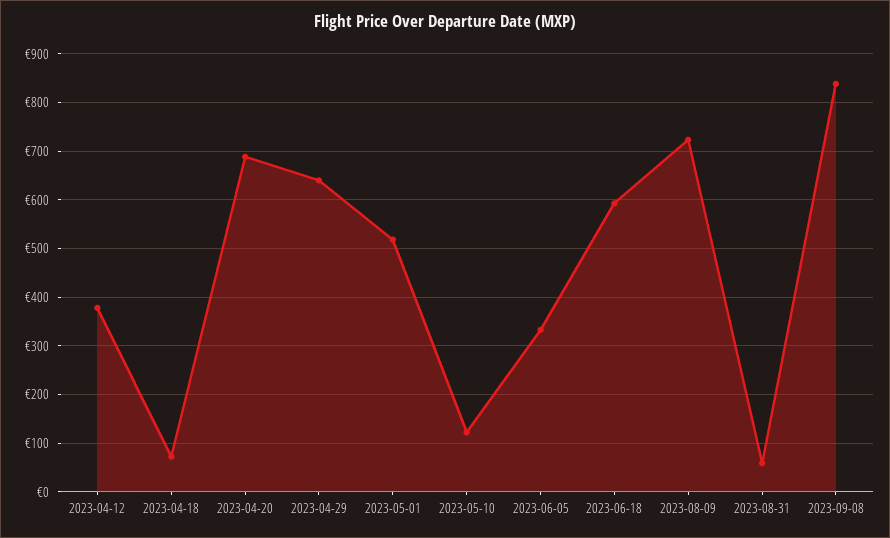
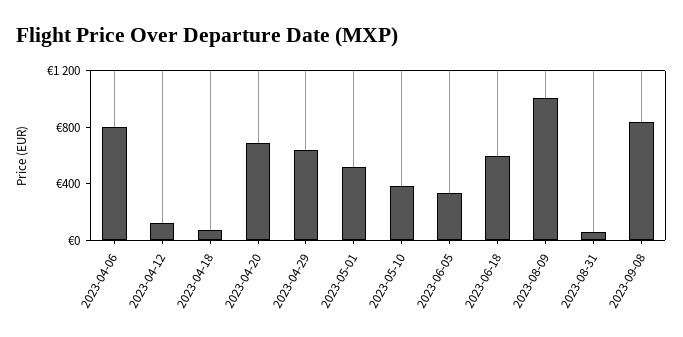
2023-04-12: 380 -> 100
2023-05-10: 120 -> 400
2023-08-09: 720 -> 1000
2023-04-06: none -> 800

